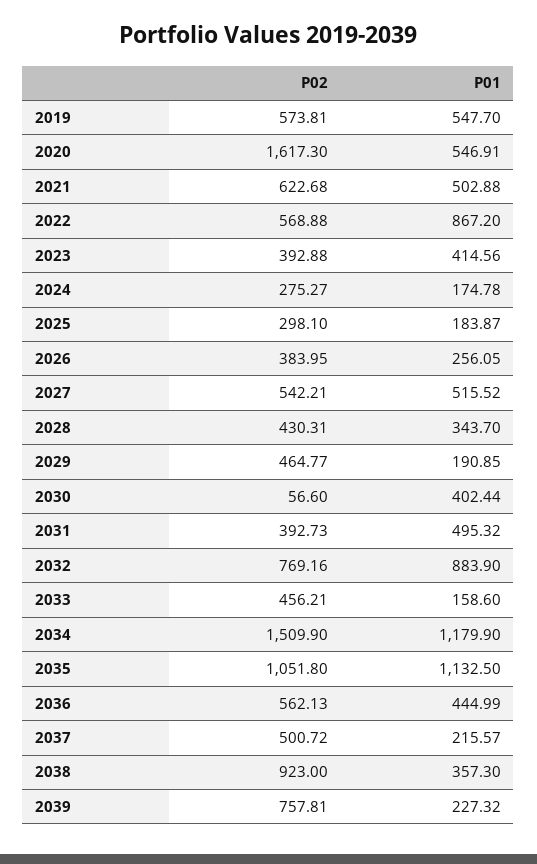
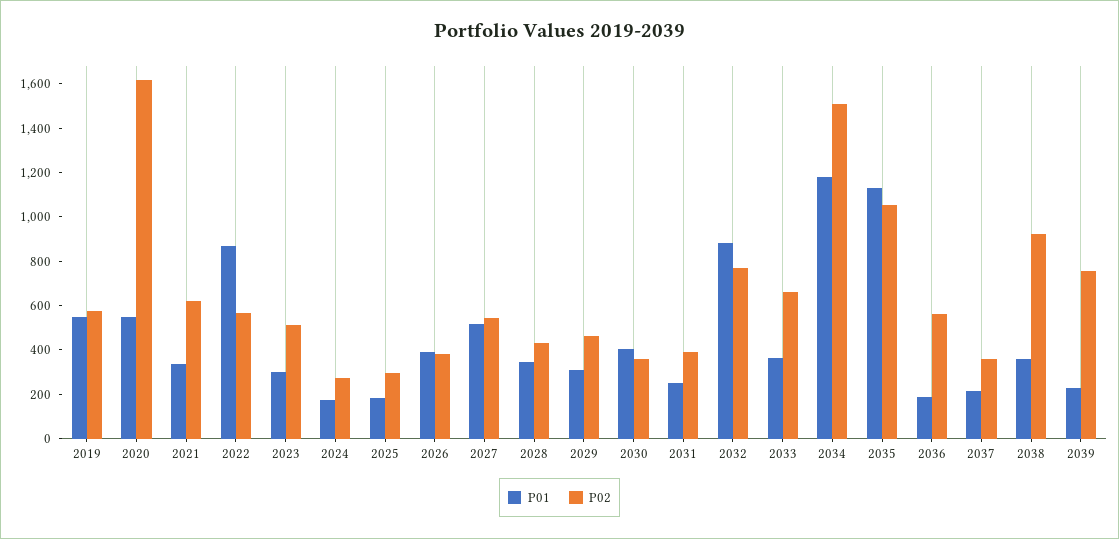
P01, 2021: 502.88 -> 350
P02, 2023: 392.88 -> 500
P01, 2023: 414.56 -> 300
P01, 2026: 256.05 -> 400
P01, 2029: 190.85 -> 300
P02, 2030: 56.6 -> 350
P01, 2031: 495.32 -> 250
P02, 2033: 456.21 -> 650
P01, 2033: 158.6 -> 350
P01, 2036: 444.99 -> 200
P02, 2037: 500.72 -> 350

